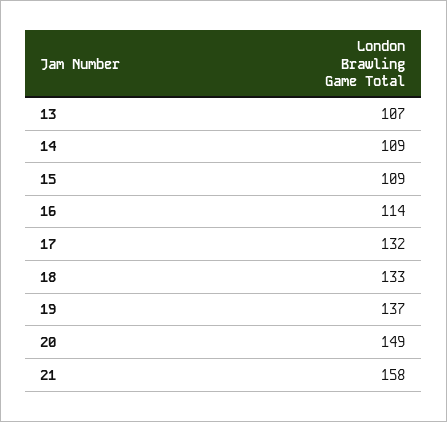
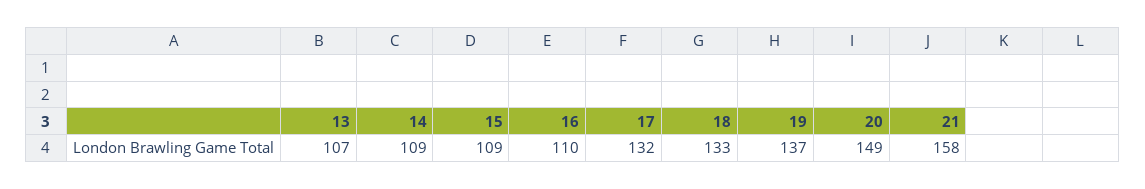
16: 114 -> 110

